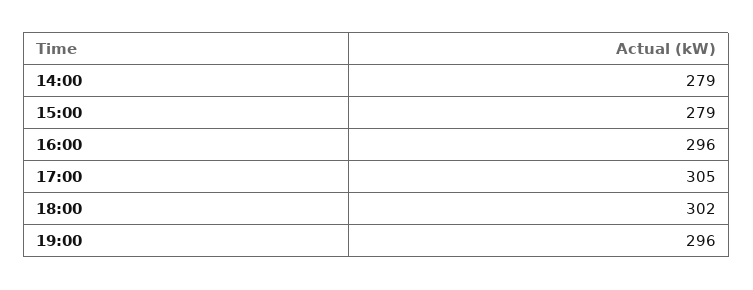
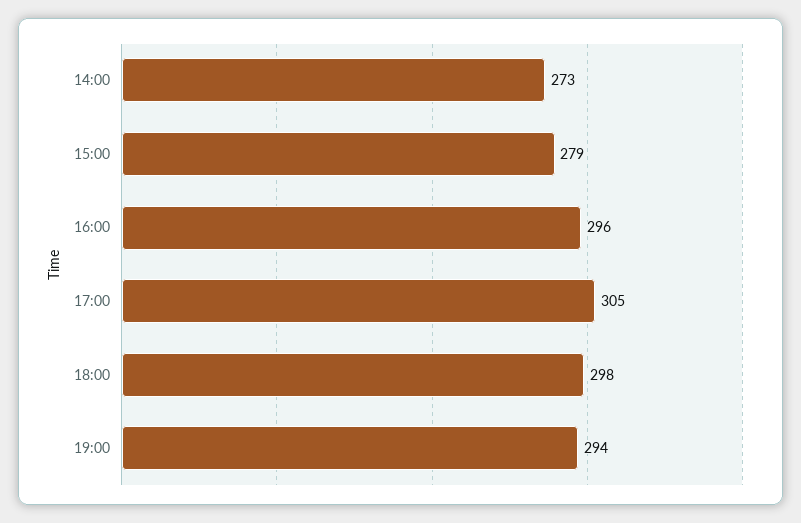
14:00: 279 -> 273
18:00: 302 -> 298
19:00: 296 -> 294

